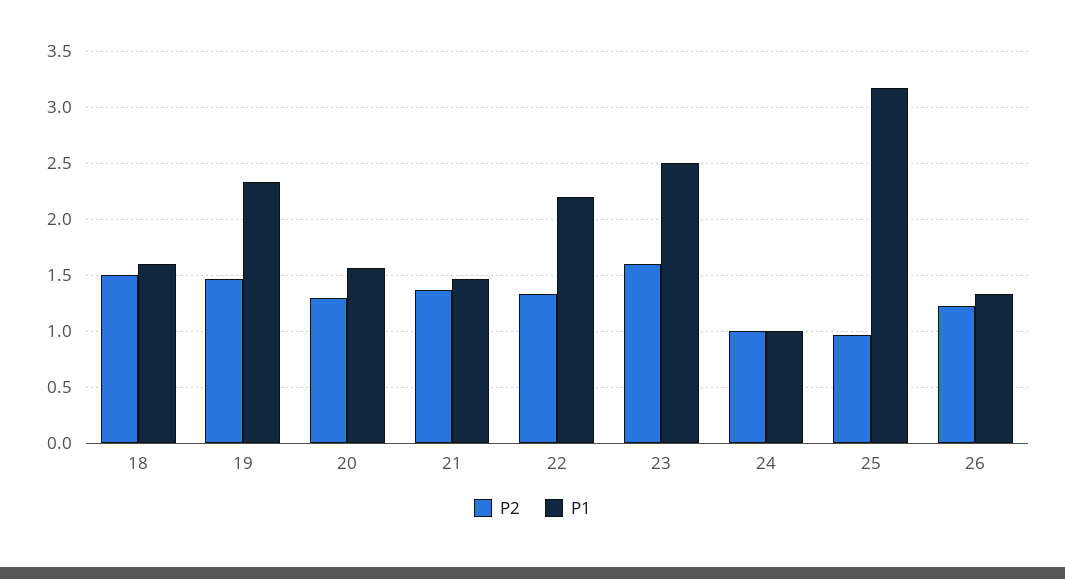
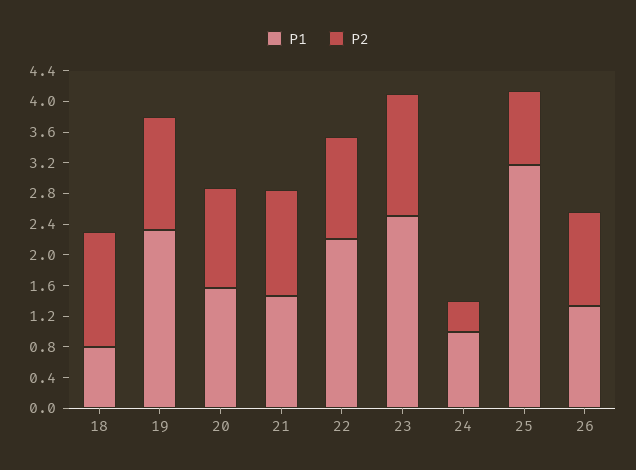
P1, 18: 1.6 -> 0.8
P2, 24: 1 -> 0.4

